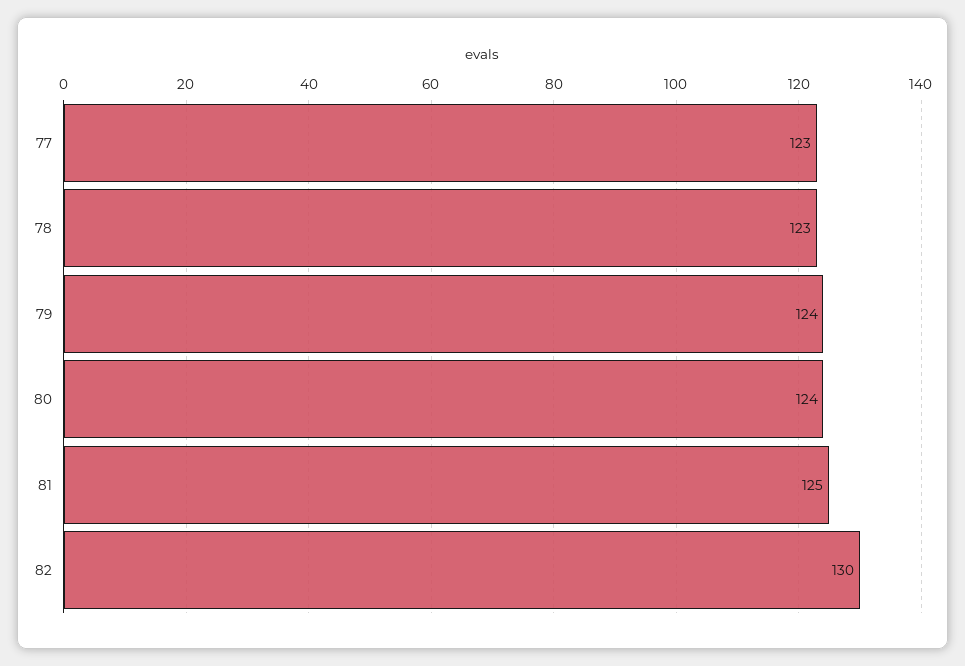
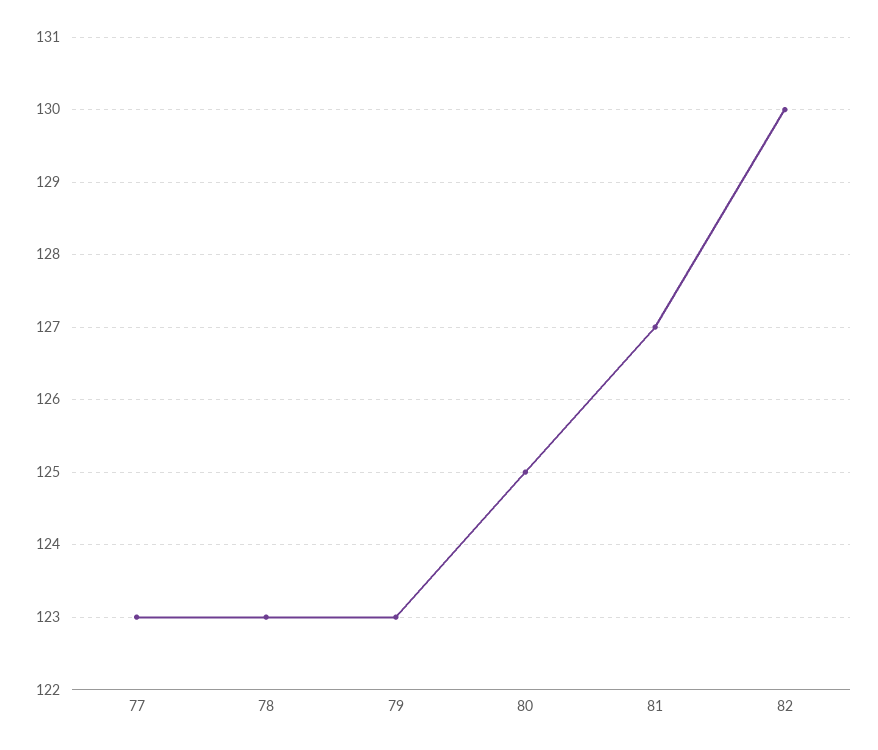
79: 124 -> 123
80: 124 -> 125
81: 125 -> 127

